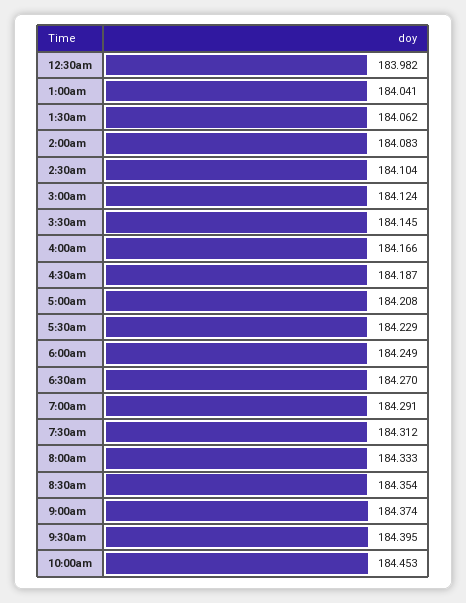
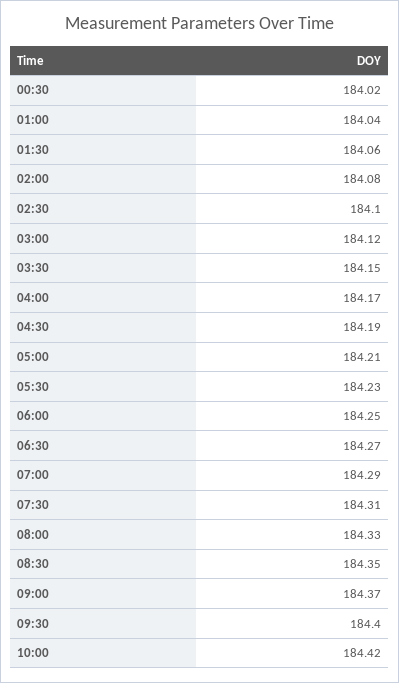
12:30am: 183.982 -> 184.02
10:00am: 184.453 -> 184.42

